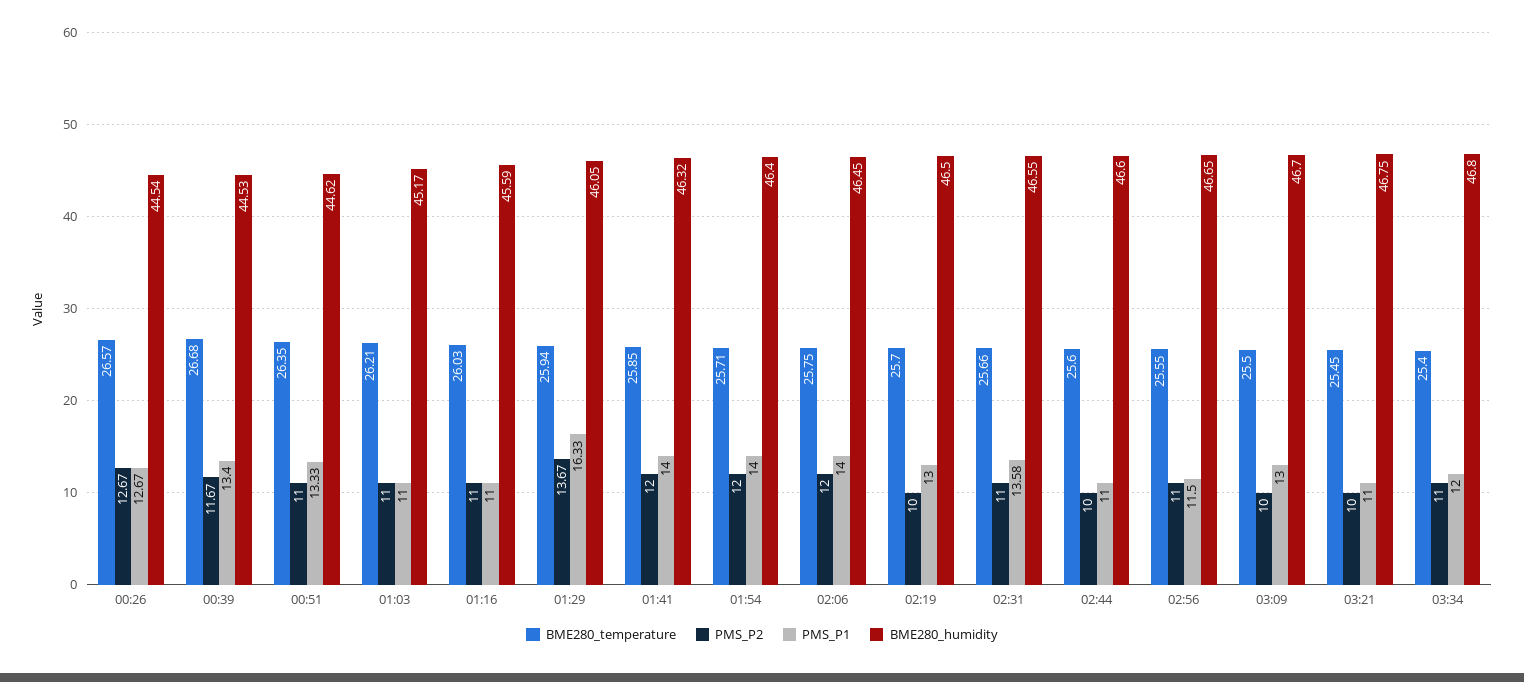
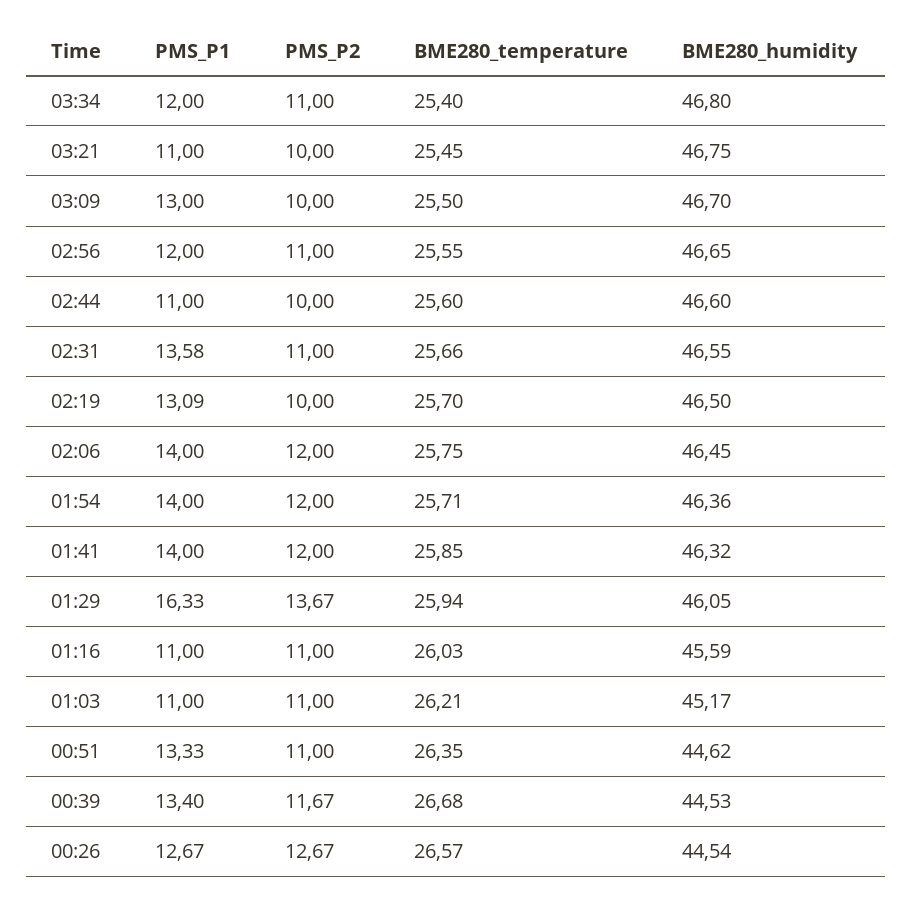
BME280_humidity, 01:54: 46.4 -> 46.36
PMS_P1, 02:19: 13 -> 13.09
PMS_P1, 02:56: 11.5 -> 12

